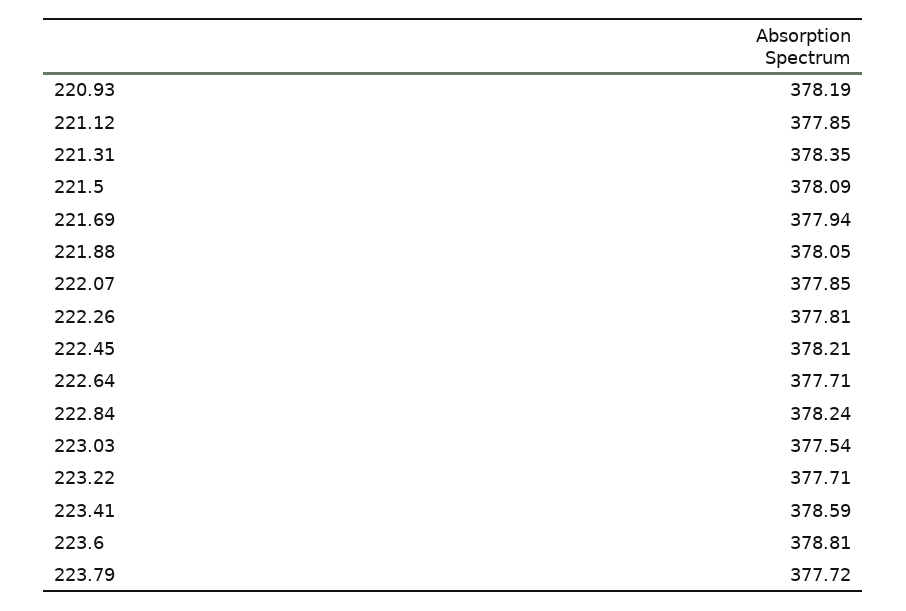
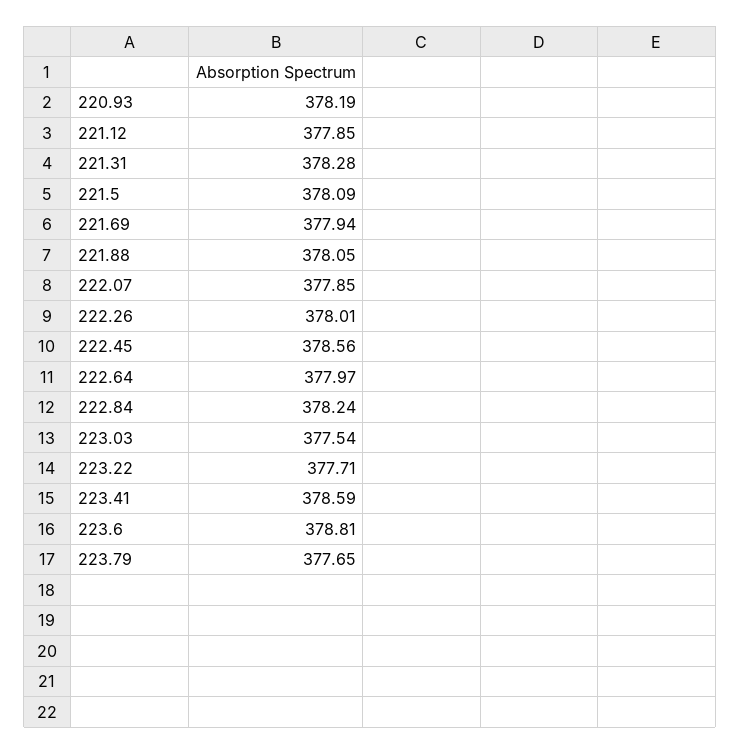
221.31: 378.35 -> 378.28
222.26: 377.81 -> 378.01
222.45: 378.21 -> 378.56
222.64: 377.71 -> 377.97
223.79: 377.72 -> 377.65

